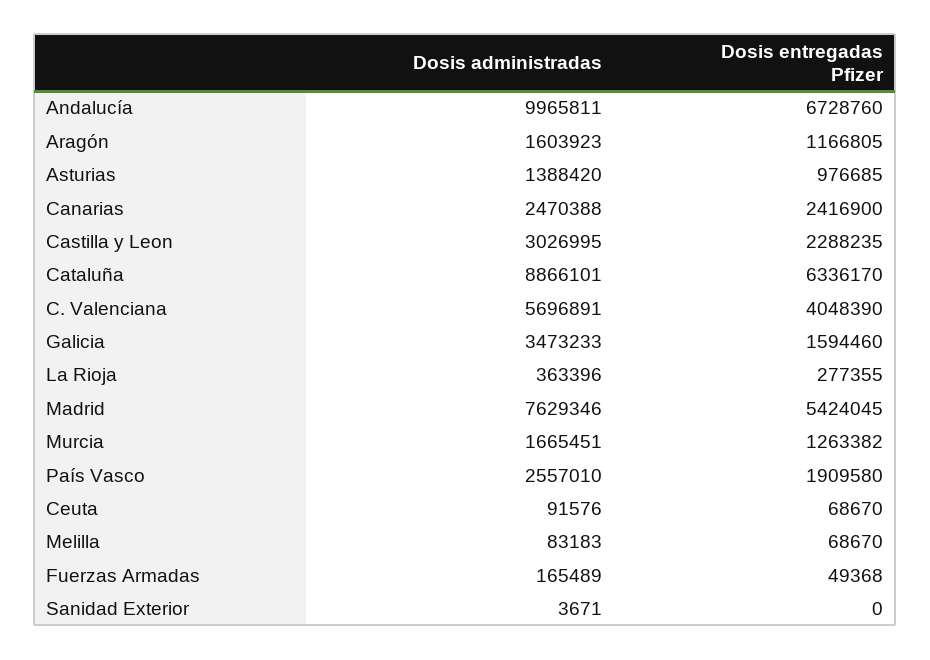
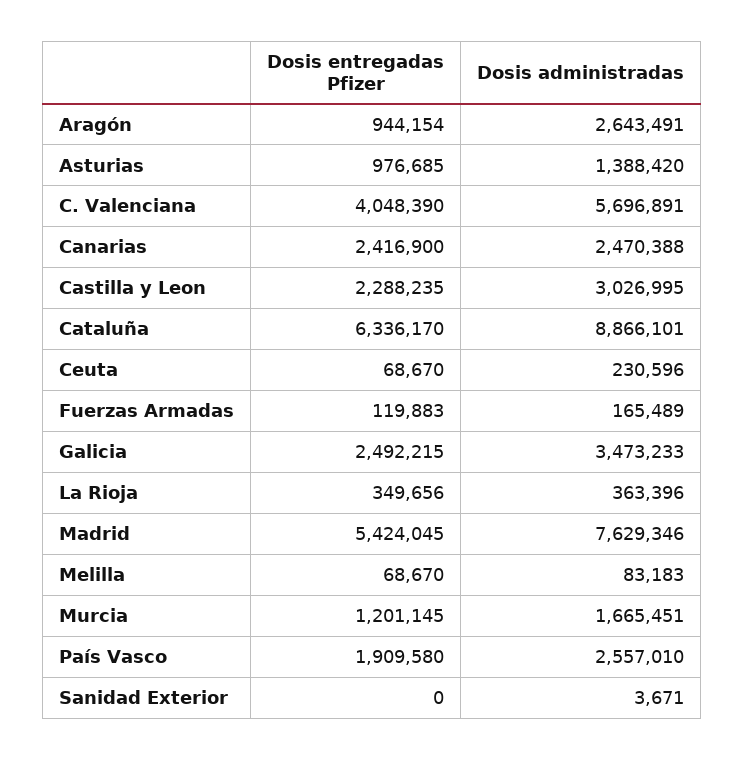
Dosis administradas, Andalucía: 9965811 -> none
Dosis entregadas Pfizer, Andalucía: 6728760 -> none
Dosis administradas, Aragón: 1603923 -> 2643491
Dosis entregadas Pfizer, Aragón: 1166805 -> 944154
Dosis entregadas Pfizer, Galicia: 1594460 -> 2492215
Dosis entregadas Pfizer, La Rioja: 277355 -> 349656
Dosis entregadas Pfizer, Murcia: 1263382 -> 1201145
Dosis administradas, Ceuta: 91576 -> 230596
Dosis entregadas Pfizer, Fuerzas Armadas: 49368 -> 119883

